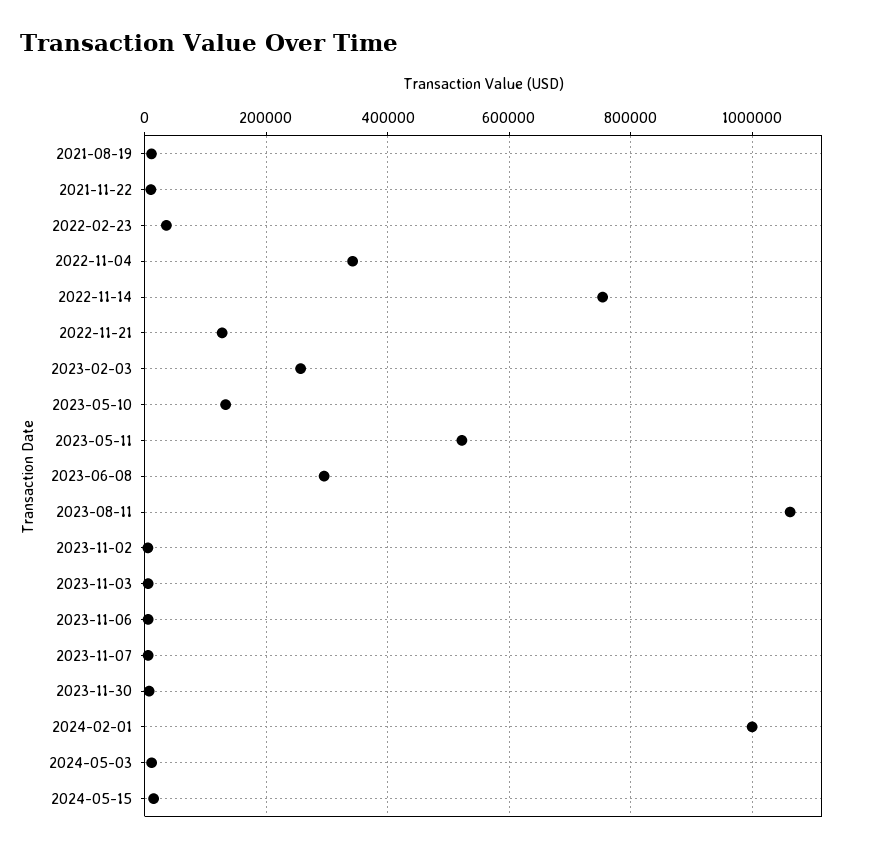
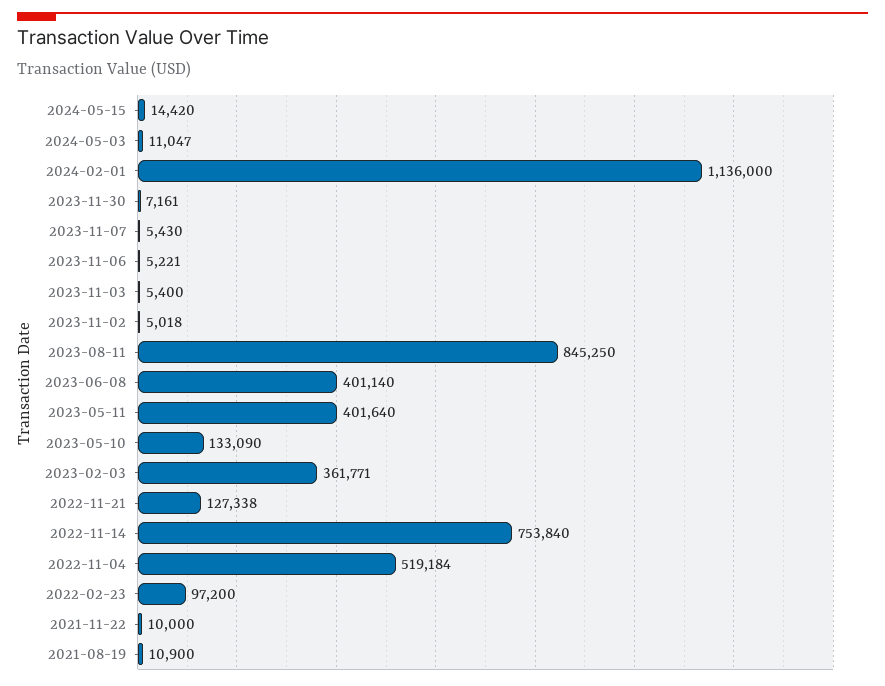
2022-02-23: 40000 -> 97200
2022-11-04: 340000 -> 519184
2023-02-03: 260000 -> 361771
2023-05-11: 520000 -> 401640
2023-06-08: 300000 -> 401140
2023-08-11: 1060000 -> 845250
2024-02-01: 1000000 -> 1136000

